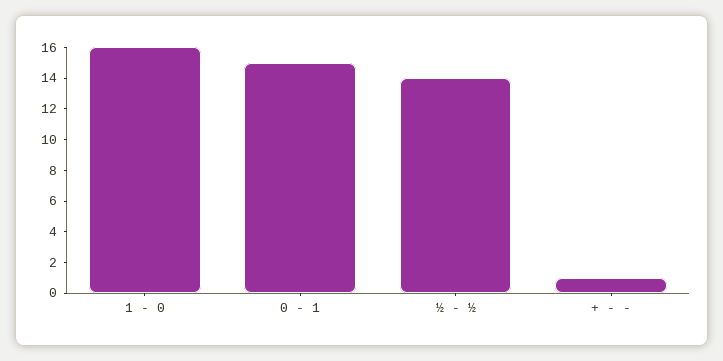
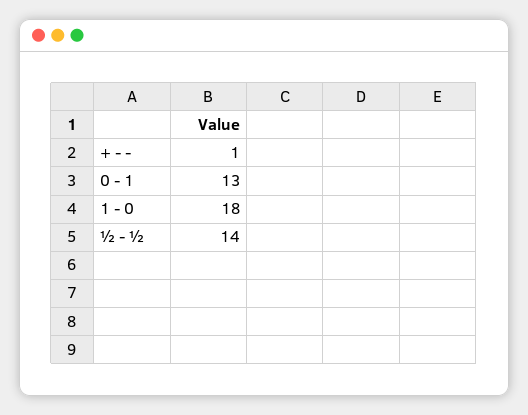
1 - 0: 16 -> 18
0 - 1: 15 -> 13

